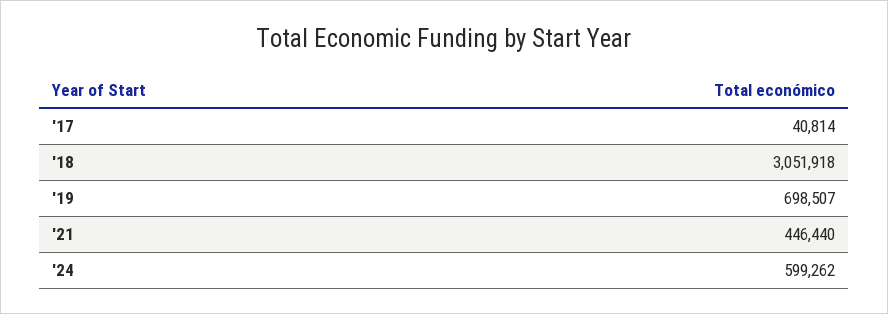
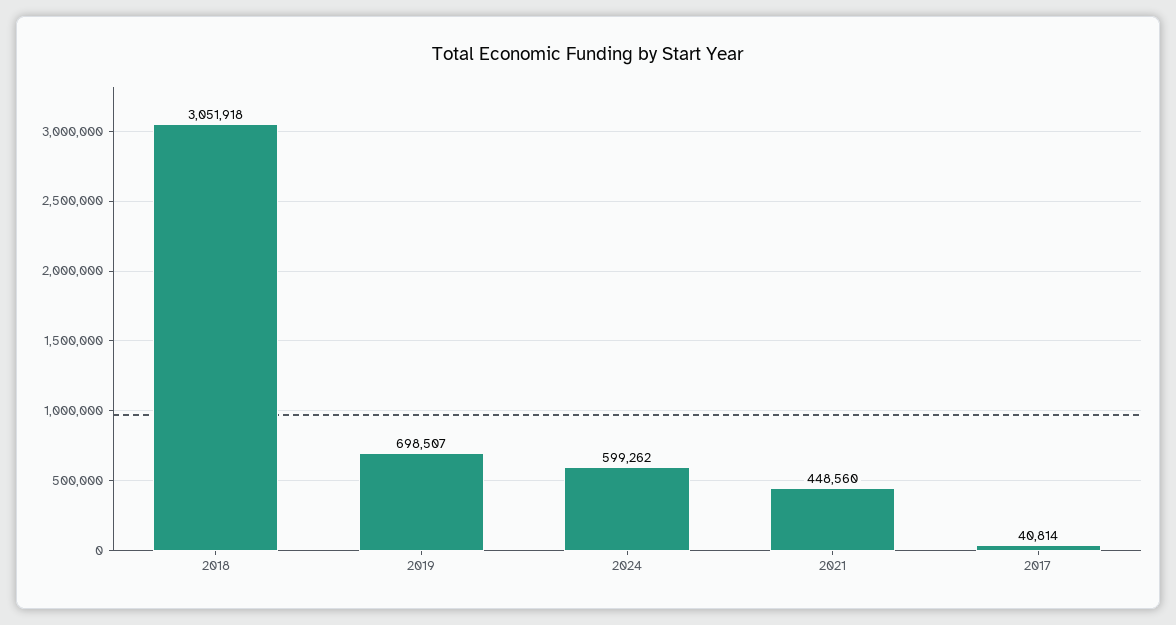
'21: 446440 -> 448560

